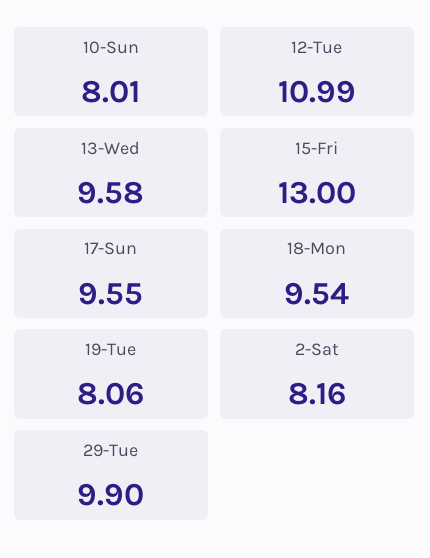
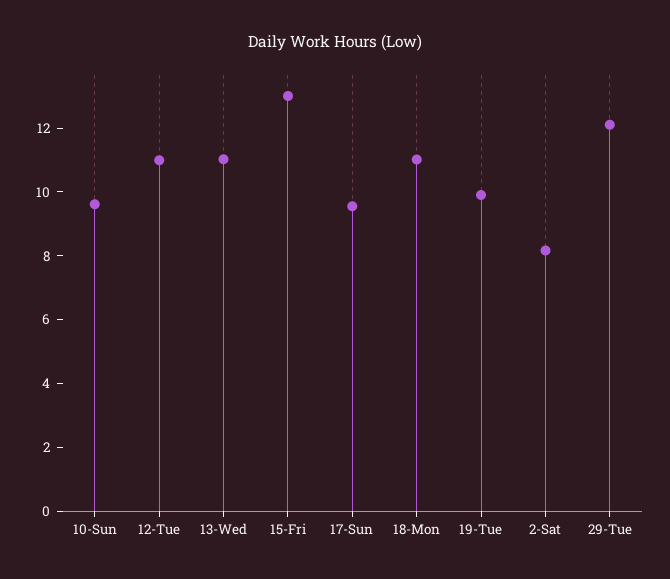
10-Sun: 8.01 -> 9.5
13-Wed: 9.58 -> 11
18-Mon: 9.54 -> 11
19-Tue: 8.06 -> 10
29-Tue: 9.9 -> 12

